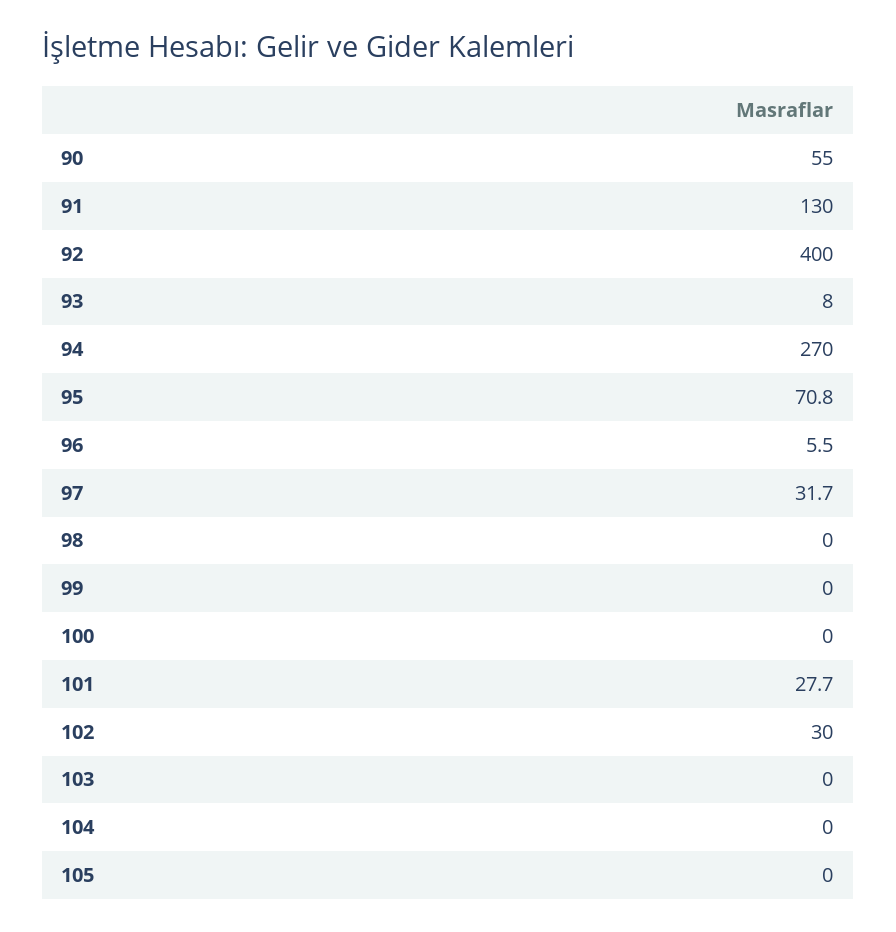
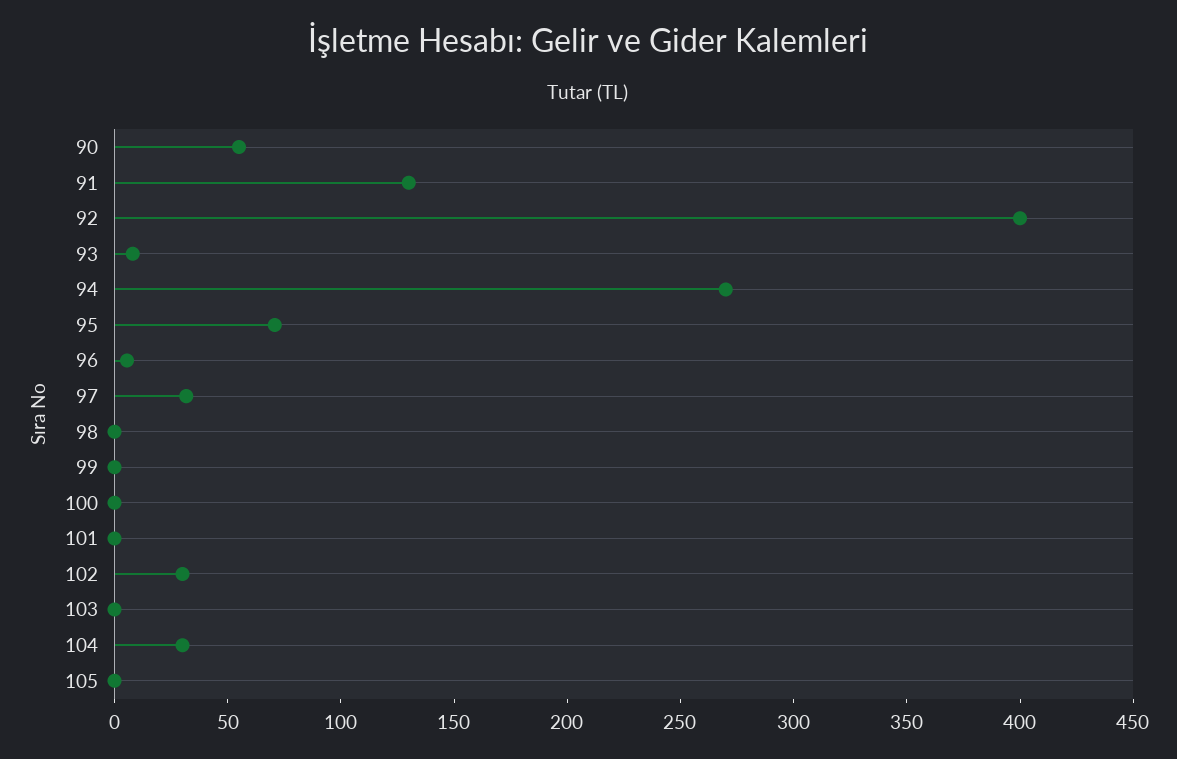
101: 27.7 -> 0
104: 0 -> 30

